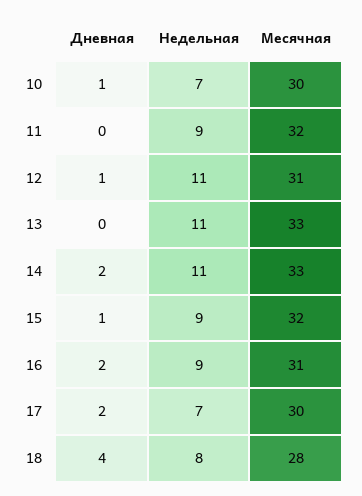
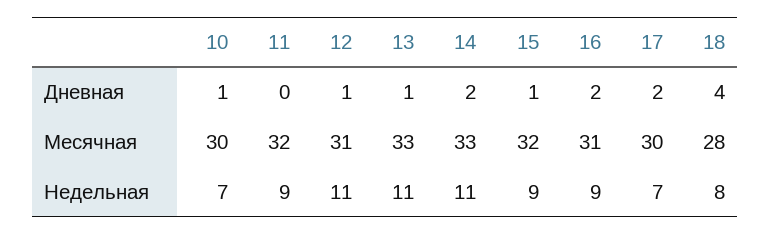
Дневная, 13: 0 -> 1

